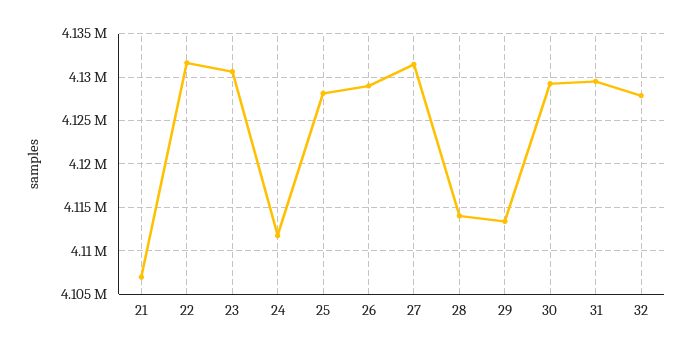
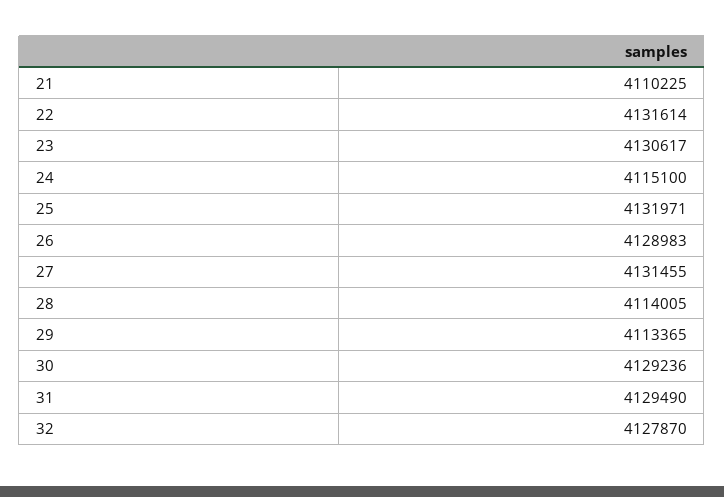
21: 4107000 -> 4110225
24: 4112000 -> 4115100
25: 4128000 -> 4131971

